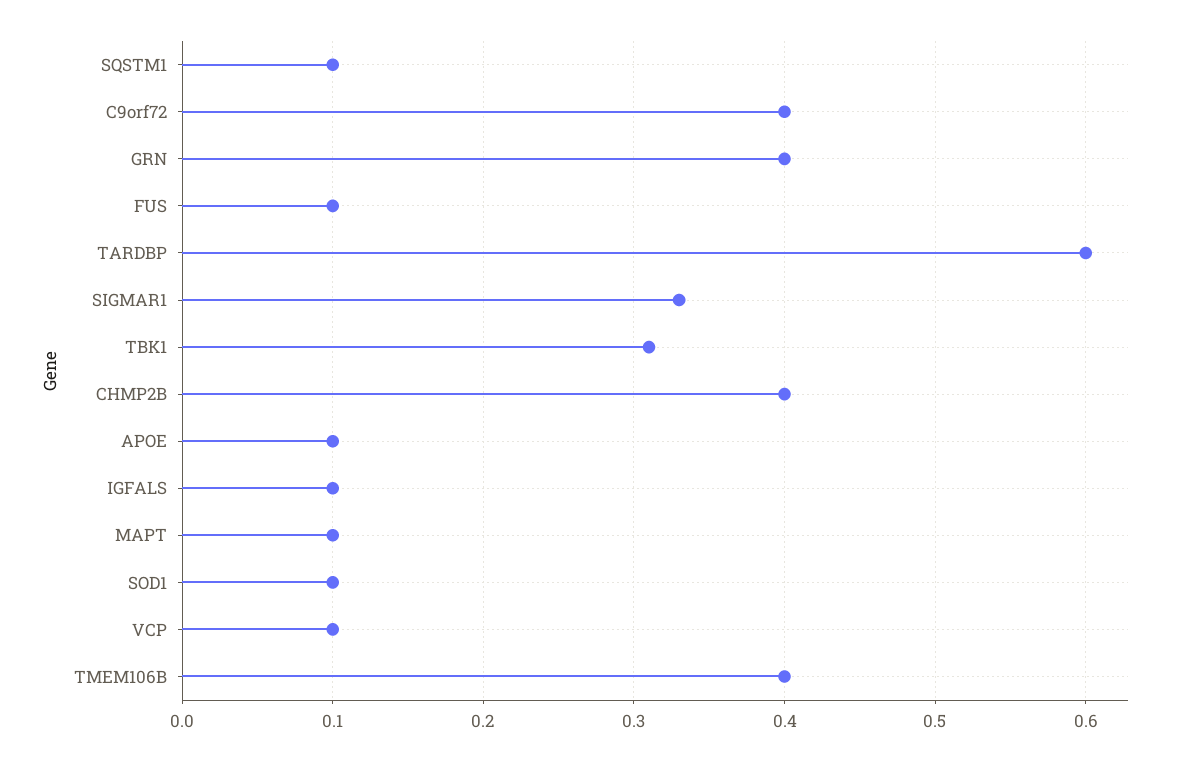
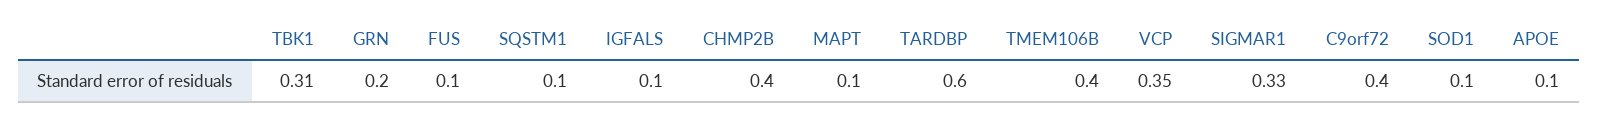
GRN: 0.4 -> 0.2
VCP: 0.1 -> 0.35

